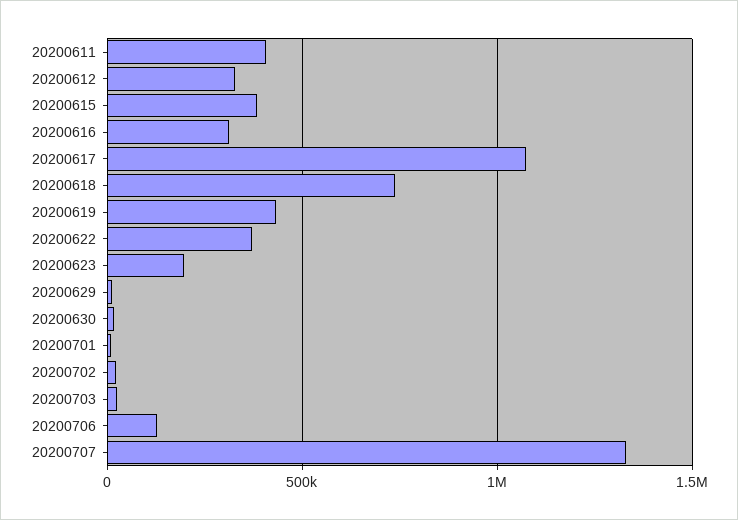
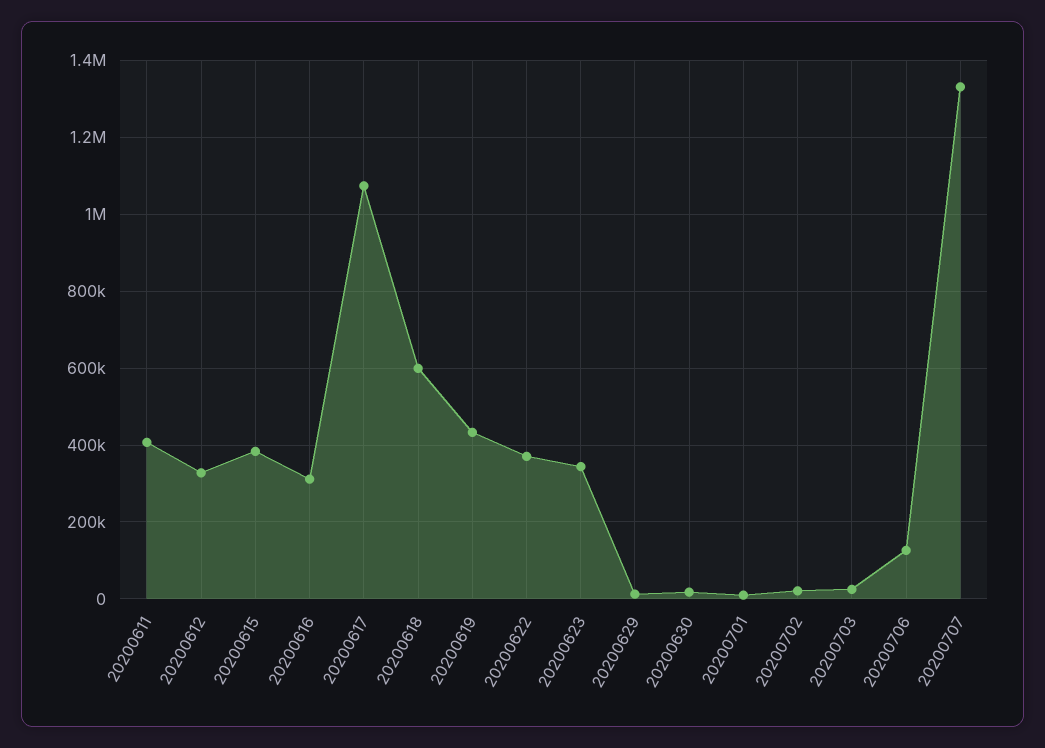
20200618: 750000 -> 600000
20200623: 200000 -> 340000

